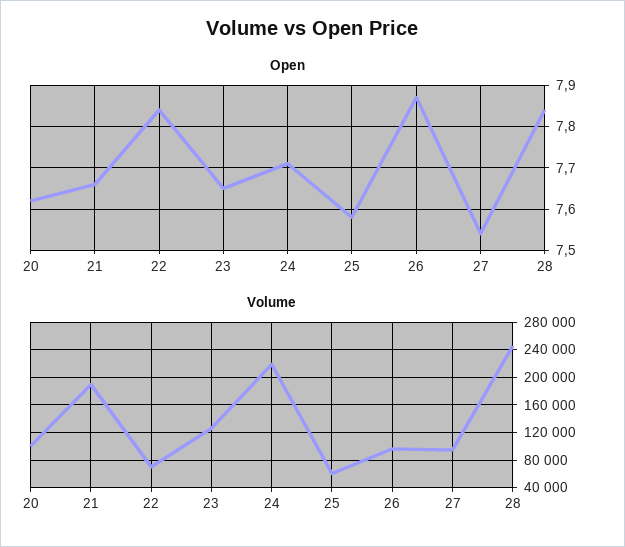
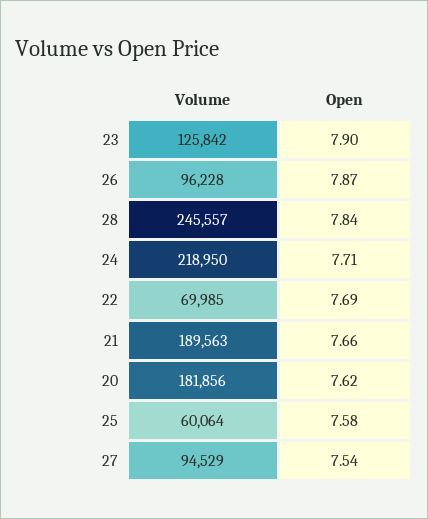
Open, 22: 7.85 -> 7.69
Open, 23: 7.65 -> 7.9
Volume, 20: 100000 -> 181856

